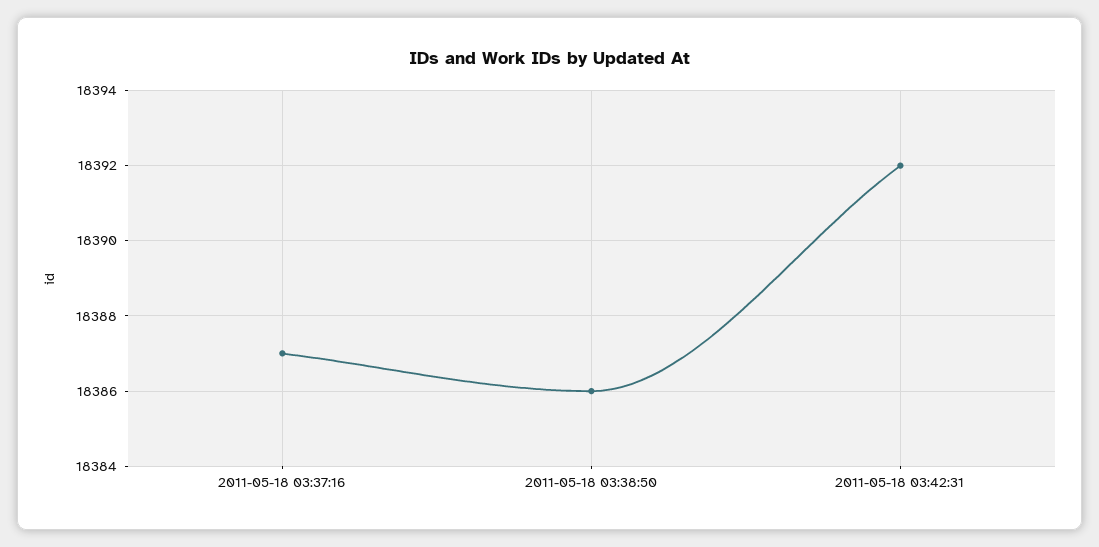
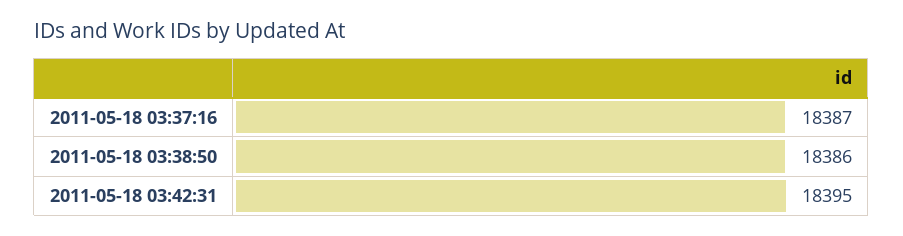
2011-05-18 03:42:31: 18392 -> 18395

